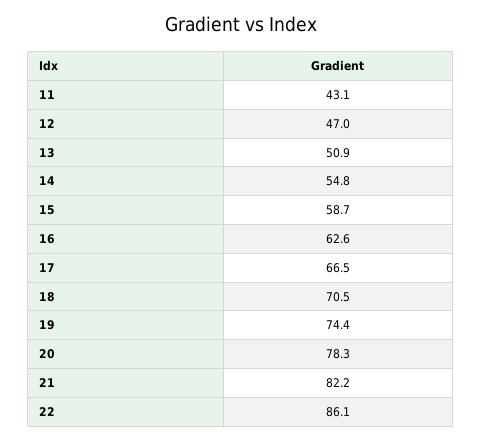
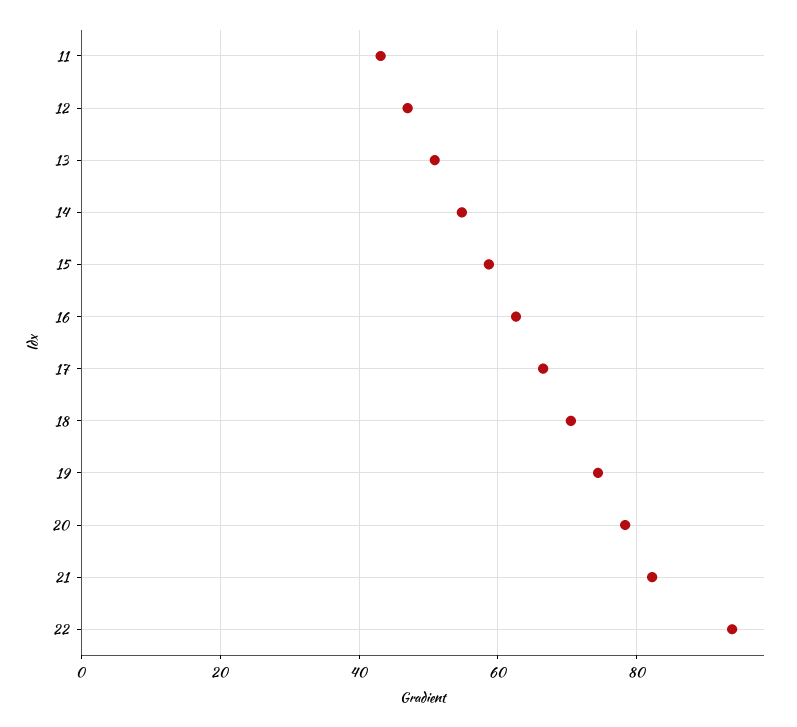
22: 86.1 -> 94

